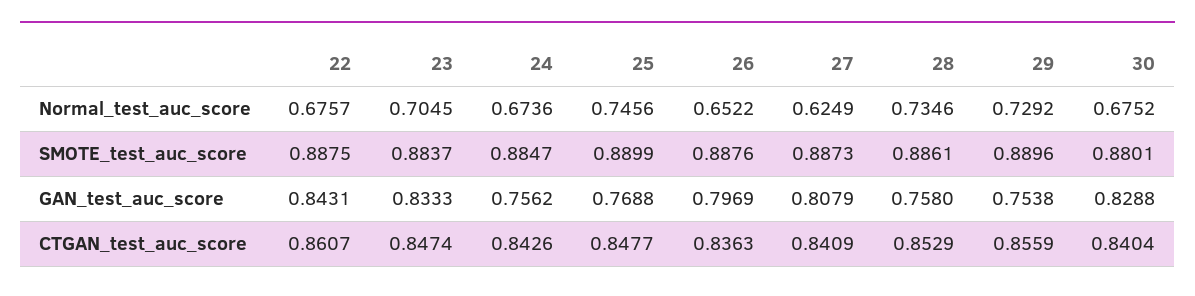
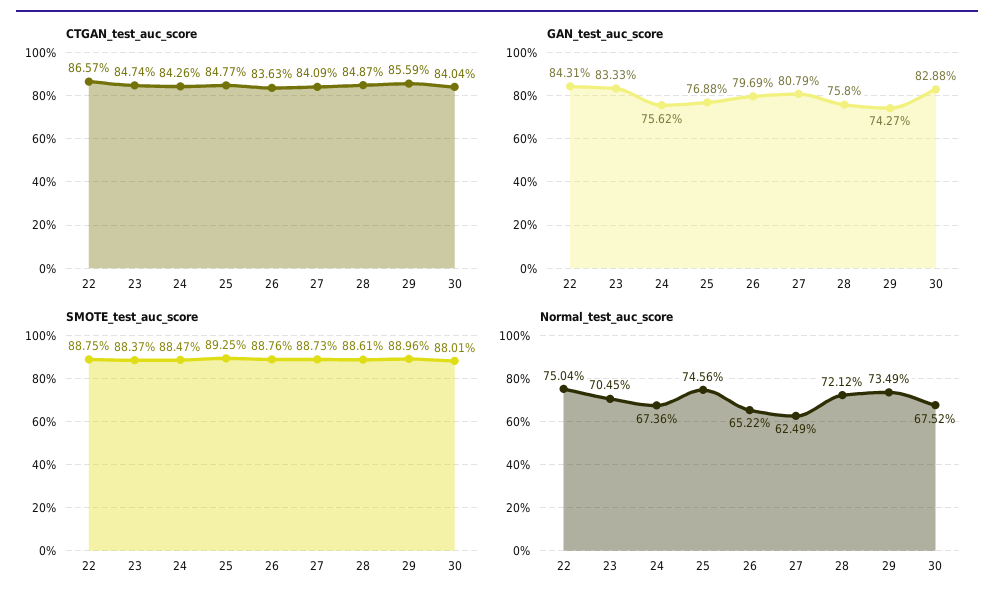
Normal_test_auc_score, 22: 0.6757 -> 0.7504
Normal_test_auc_score, 28: 0.7346 -> 0.7212
Normal_test_auc_score, 29: 0.7292 -> 0.7349
SMOTE_test_auc_score, 25: 0.8899 -> 0.8925
GAN_test_auc_score, 29: 0.7538 -> 0.7427
CTGAN_test_auc_score, 22: 0.8607 -> 0.8657
CTGAN_test_auc_score, 28: 0.8529 -> 0.8487

